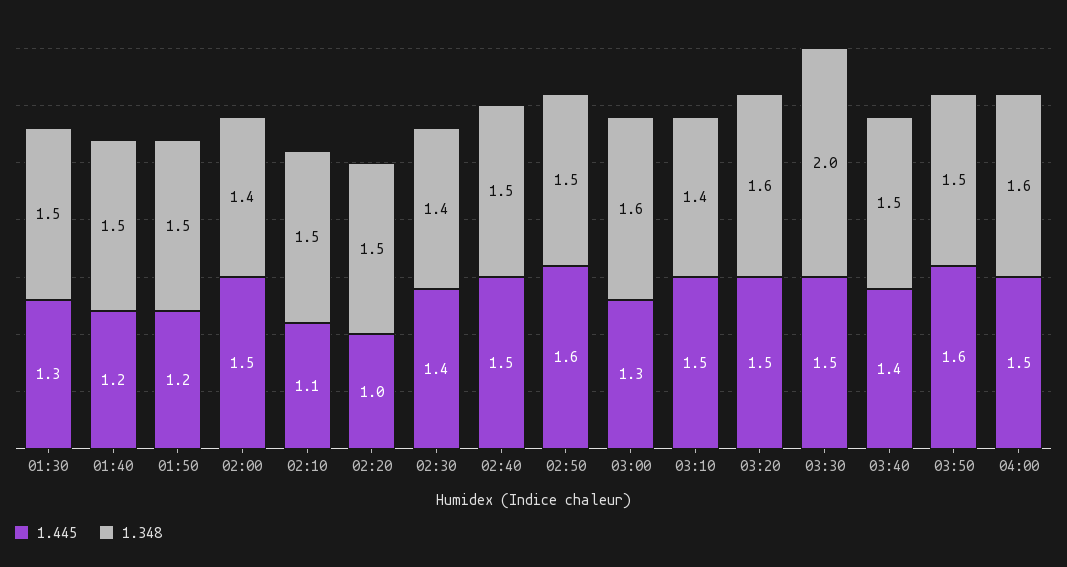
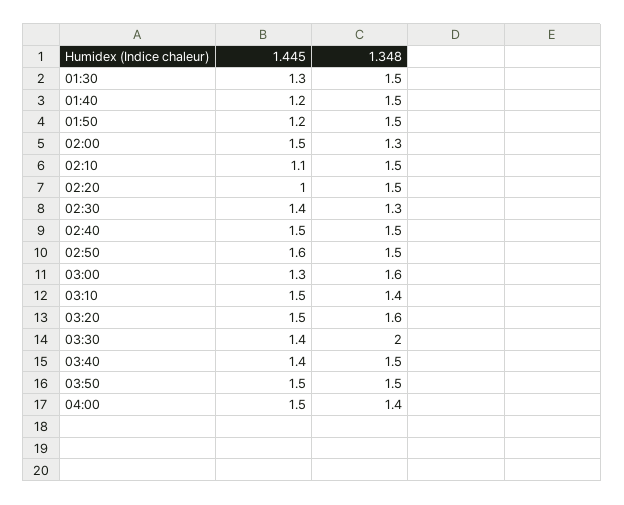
1.348, 02:00: 1.4 -> 1.3
1.348, 02:30: 1.4 -> 1.3
1.445, 03:30: 1.5 -> 1.4
1.445, 03:50: 1.6 -> 1.5
1.348, 04:00: 1.6 -> 1.4

